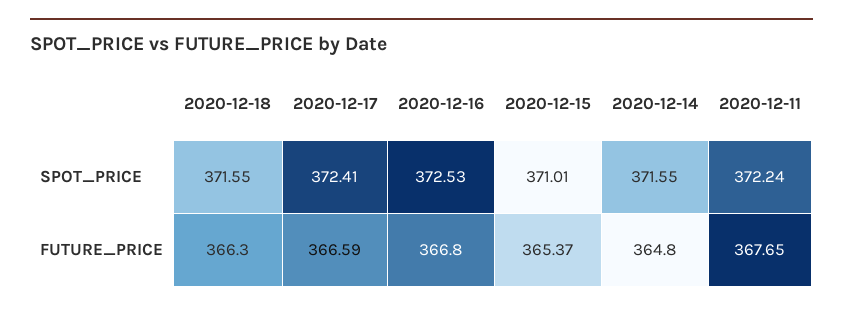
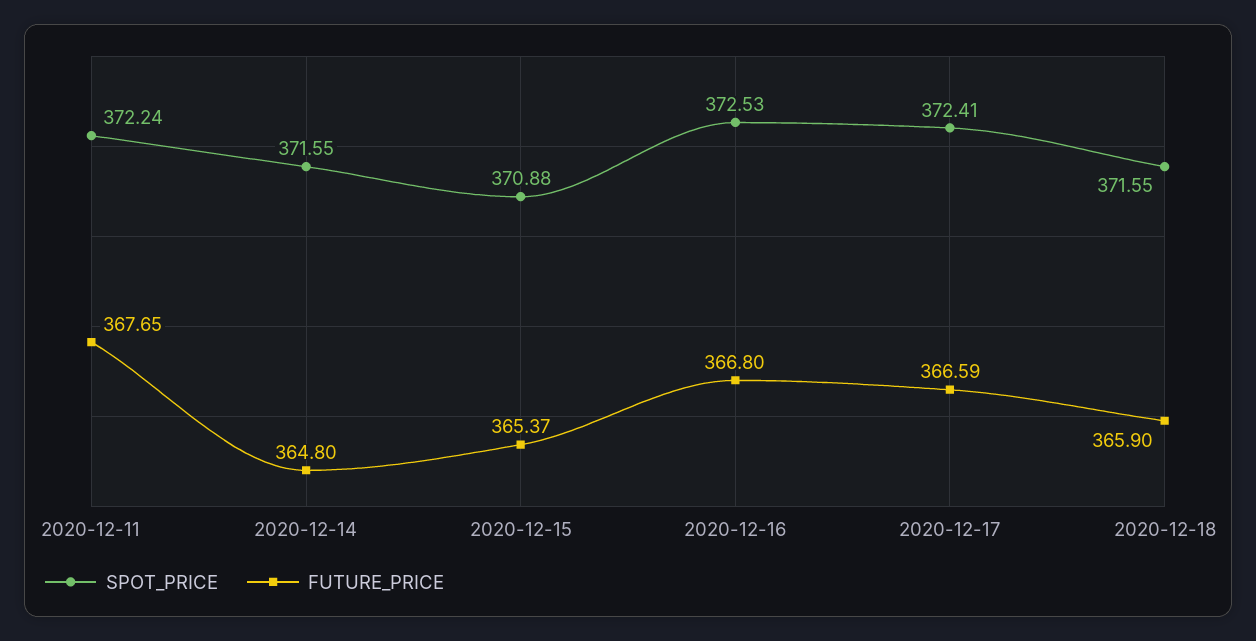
SPOT_PRICE, 2020-12-15: 371.01 -> 370.88
FUTURE_PRICE, 2020-12-18: 366.3 -> 365.9

